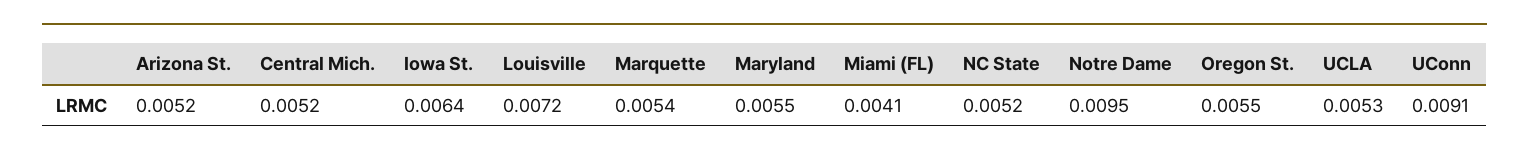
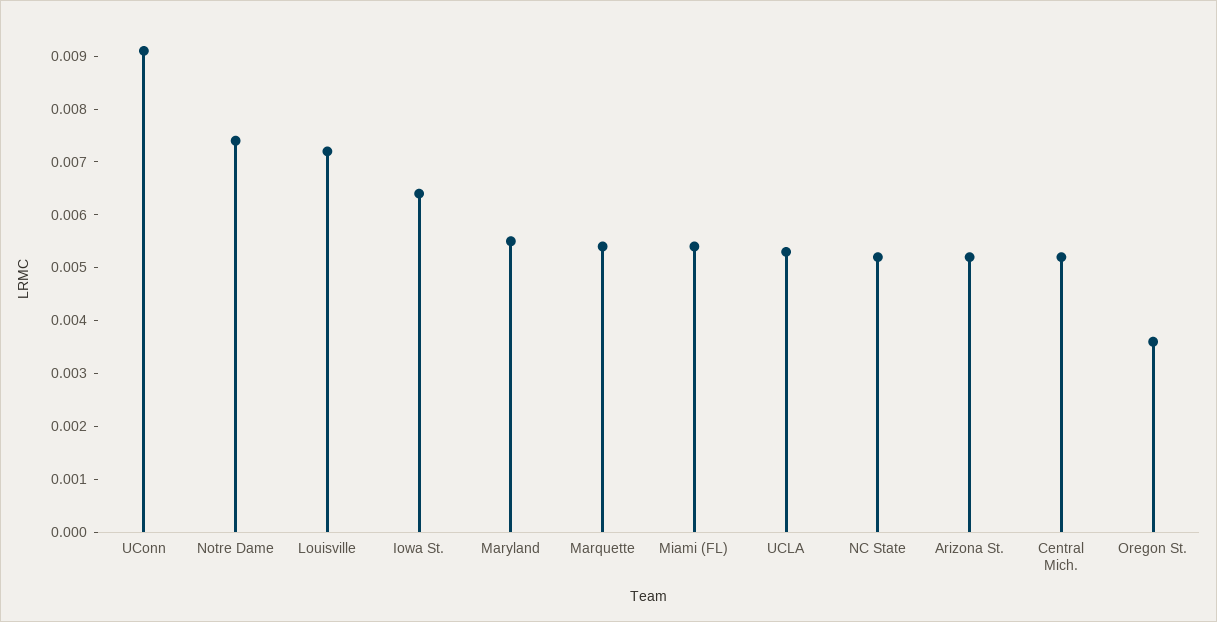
Miami (FL): 0.0041 -> 0.0055
Notre Dame: 0.0095 -> 0.0075
Oregon St.: 0.0055 -> 0.0035

